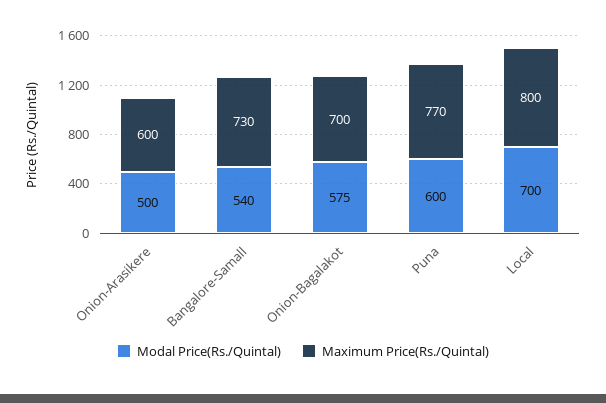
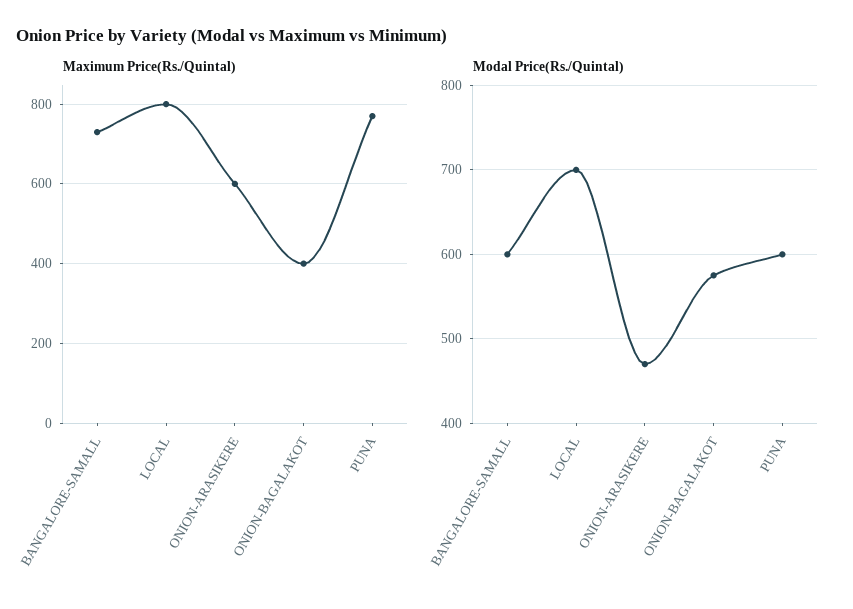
Modal Price(Rs./Quintal), Onion-Arasikere: 500 -> 470
Modal Price(Rs./Quintal), Bangalore-Samall: 540 -> 600
Maximum Price(Rs./Quintal), Onion-Bagalakot: 700 -> 400

